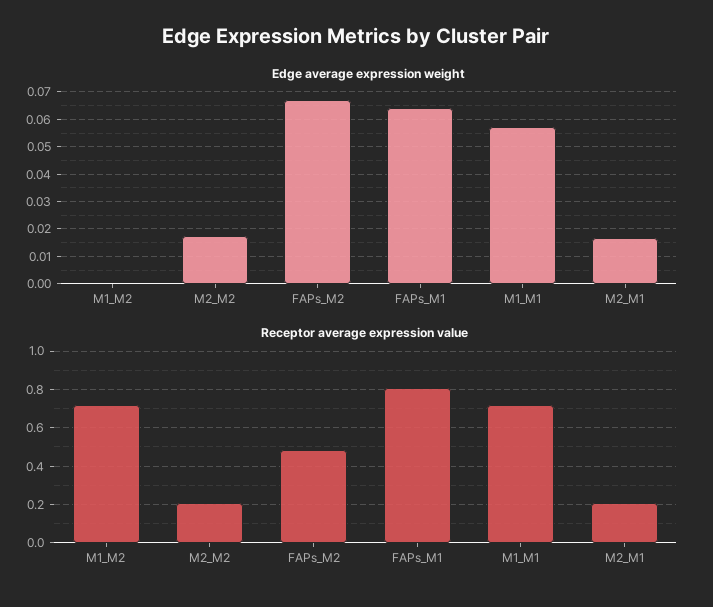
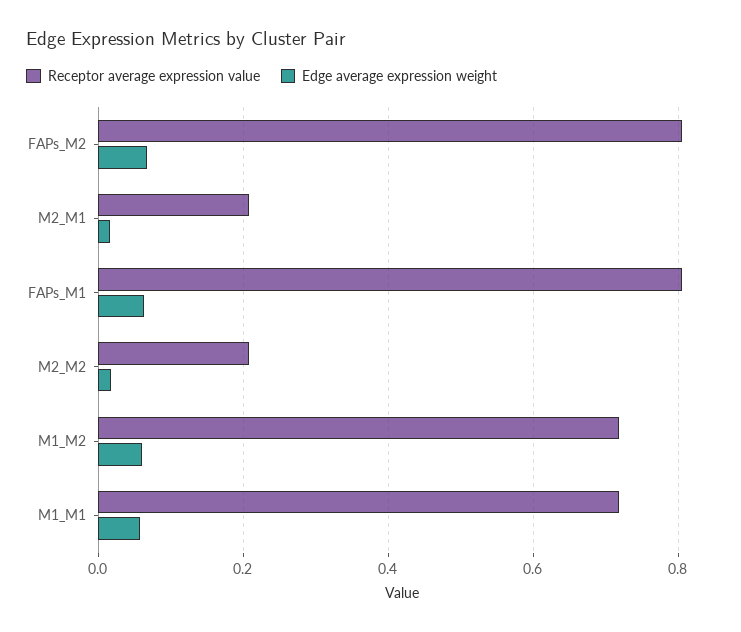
Edge average expression weight, M1_M2: 0 -> 0.06
Receptor average expression value, FAPs_M2: 0.5 -> 0.8

